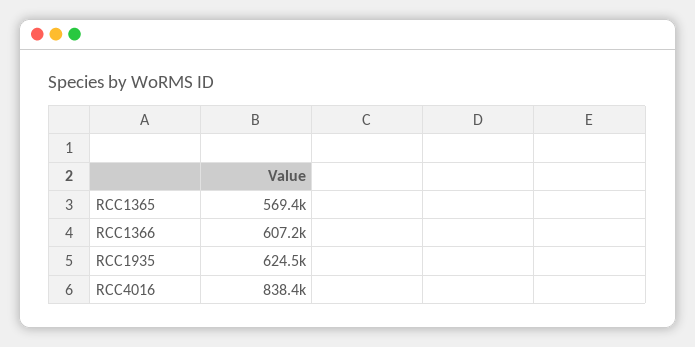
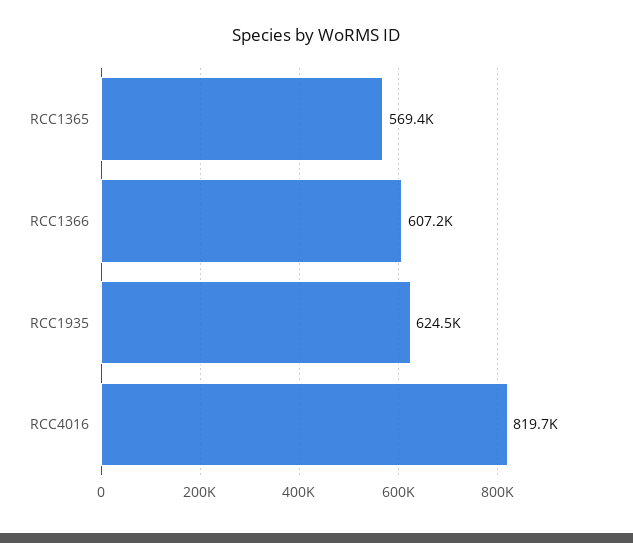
RCC4016: 838400 -> 819700

